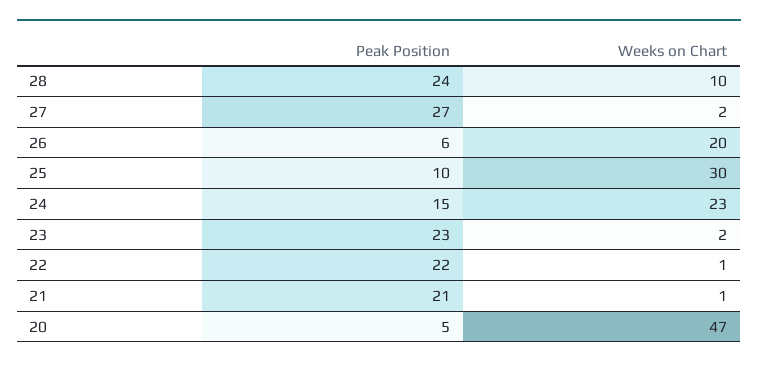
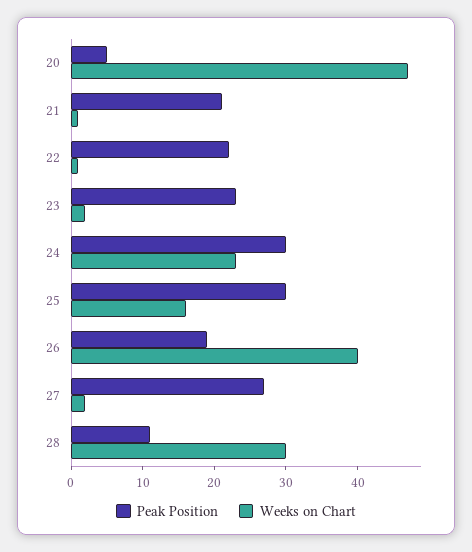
Peak Position, 28: 24 -> 10
Weeks on Chart, 28: 10 -> 30
Peak Position, 26: 6 -> 20
Weeks on Chart, 26: 20 -> 40
Peak Position, 25: 10 -> 30
Weeks on Chart, 25: 30 -> 15
Peak Position, 24: 15 -> 30

